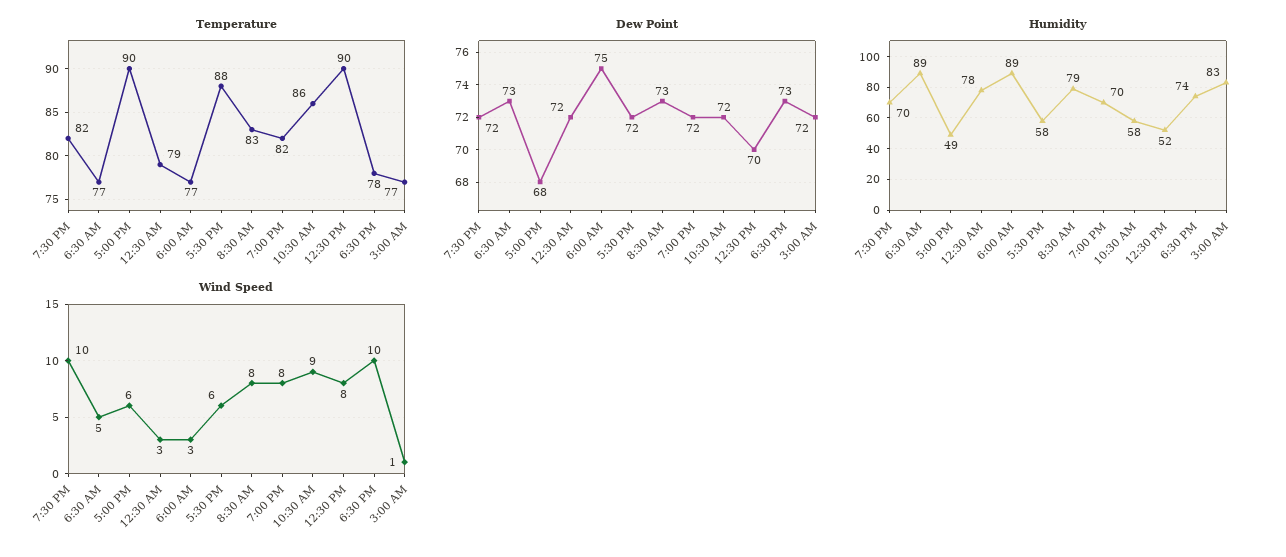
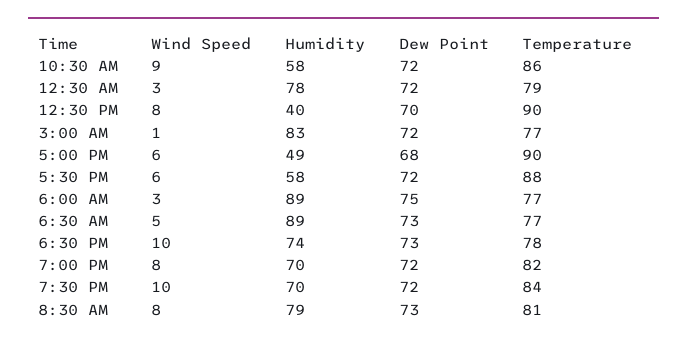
Temperature, 7:30 PM: 82 -> 84
Temperature, 8:30 AM: 83 -> 81
Humidity, 12:30 PM: 52 -> 40

